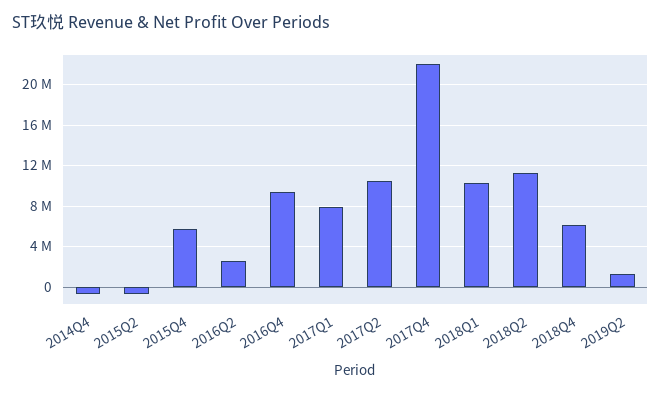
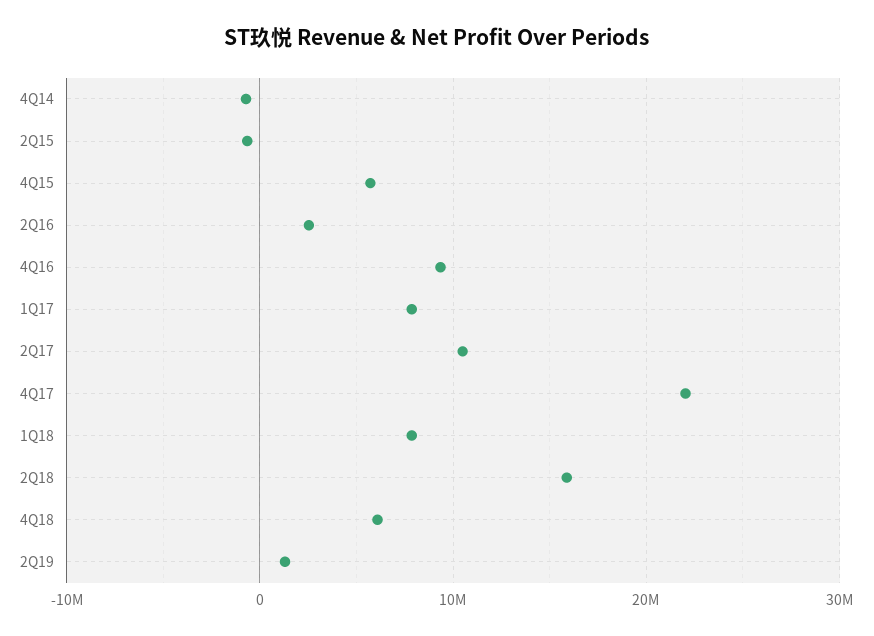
2018Q1: 10000000 -> 8000000
2018Q2: 11000000 -> 16000000

